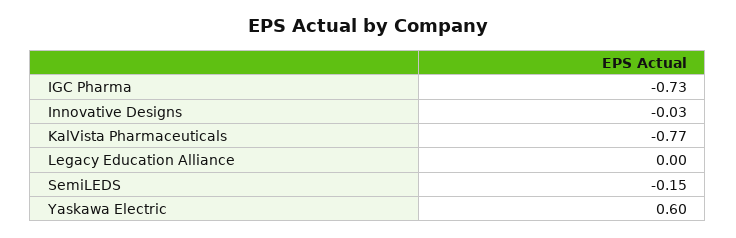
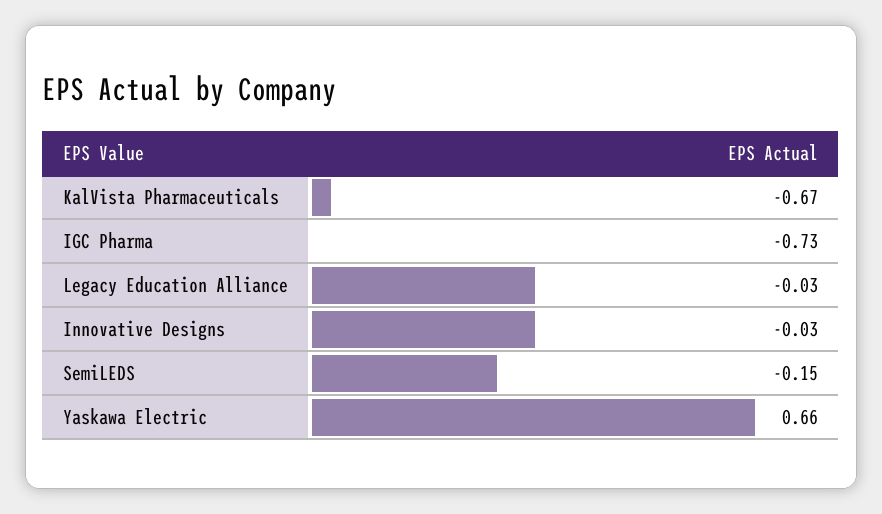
KalVista Pharmaceuticals: -0.77 -> -0.67
Legacy Education Alliance: 0 -> -0.03
Yaskawa Electric: 0.6 -> 0.66

